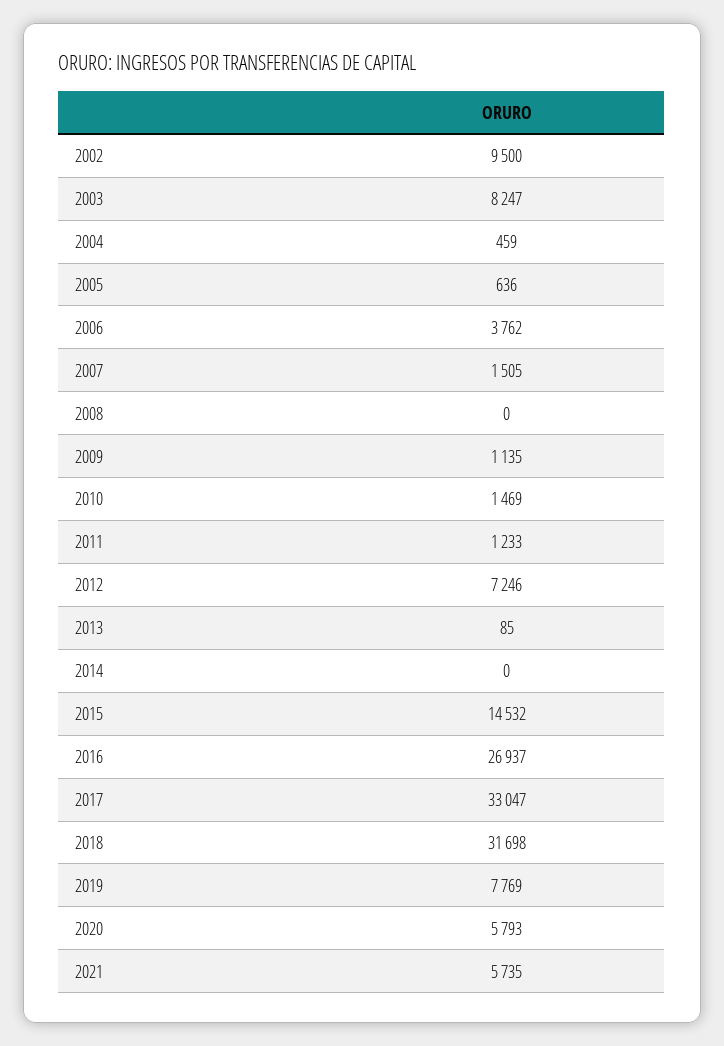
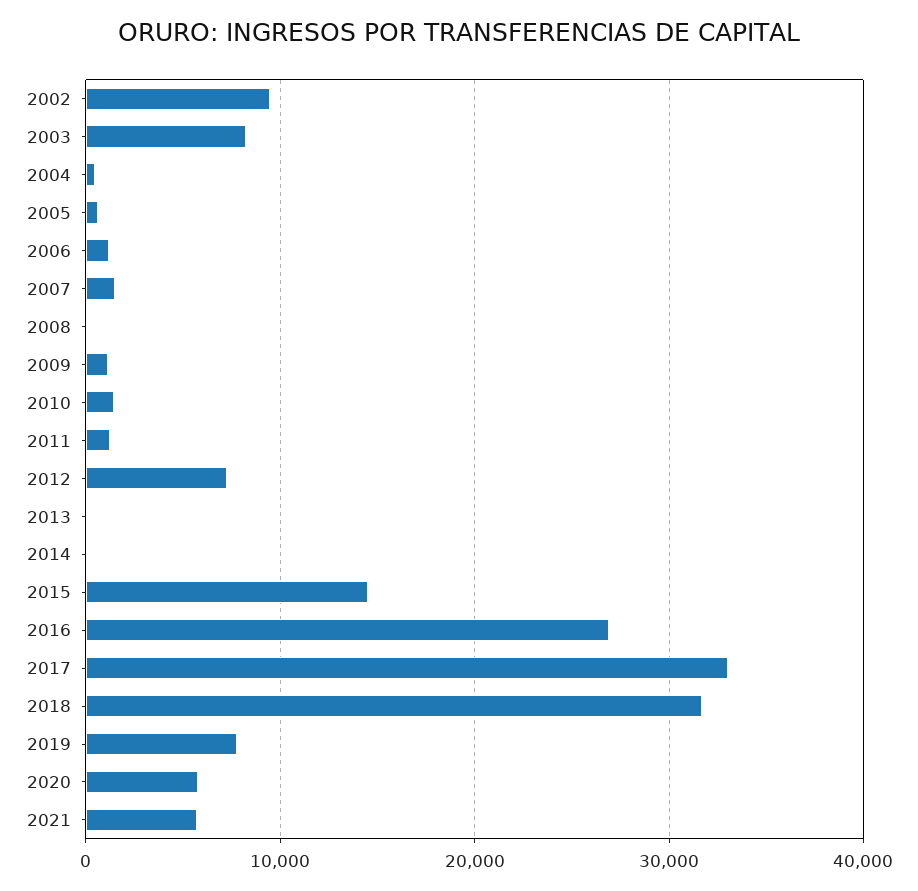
2006: 3762 -> 1000

